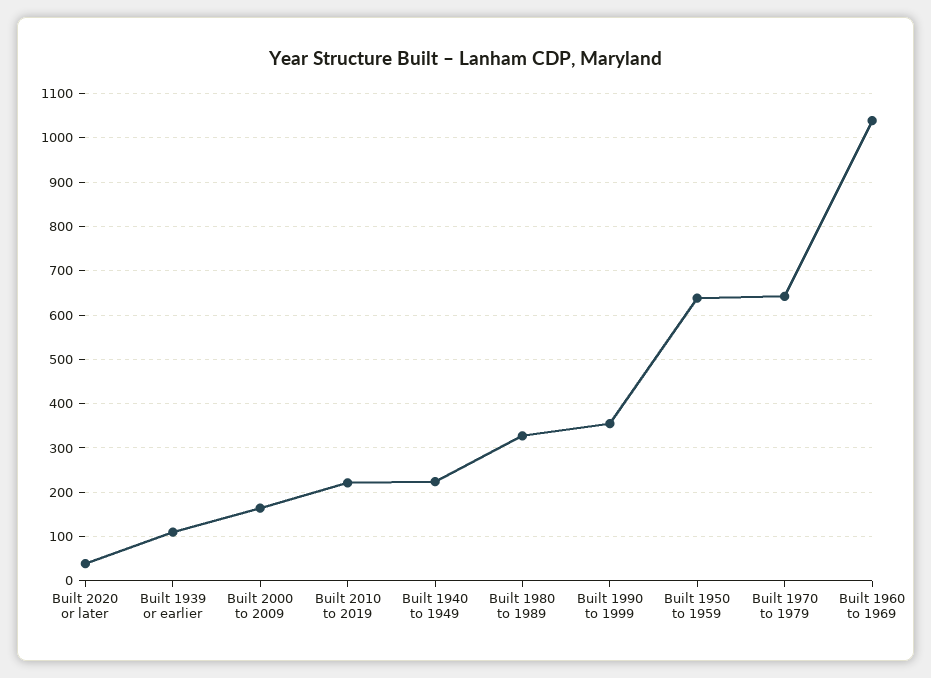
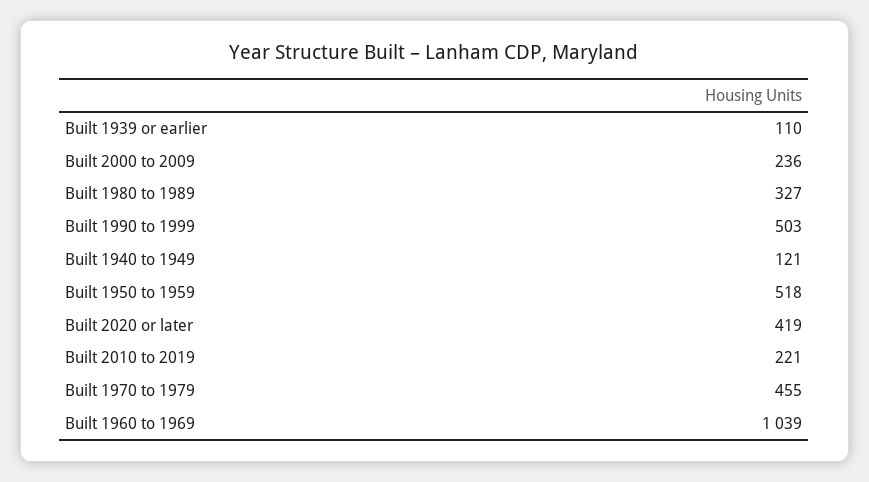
Built 2020 or later: 40 -> 419
Built 2000 to 2009: 160 -> 236
Built 1940 to 1949: 220 -> 121
Built 1990 to 1999: 360 -> 503
Built 1950 to 1959: 640 -> 518
Built 1970 to 1979: 640 -> 455

